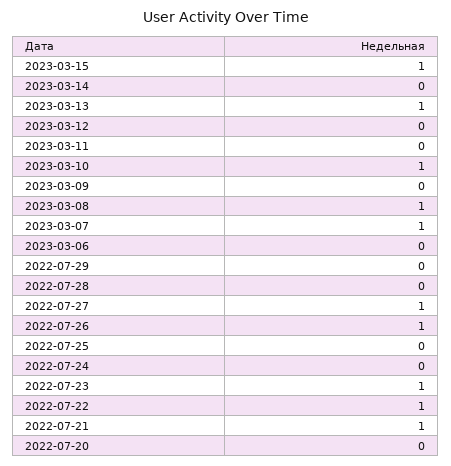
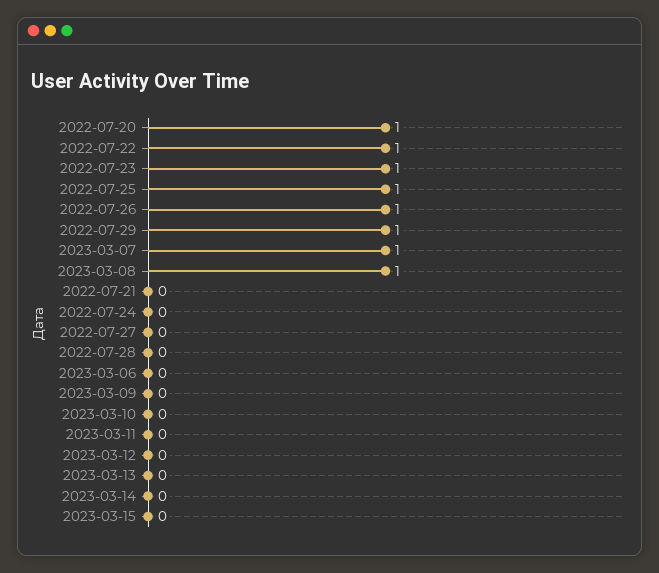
2023-03-15: 1 -> 0
2023-03-13: 1 -> 0
2023-03-10: 1 -> 0
2022-07-29: 0 -> 1
2022-07-27: 1 -> 0
2022-07-25: 0 -> 1
2022-07-21: 1 -> 0
2022-07-20: 0 -> 1

